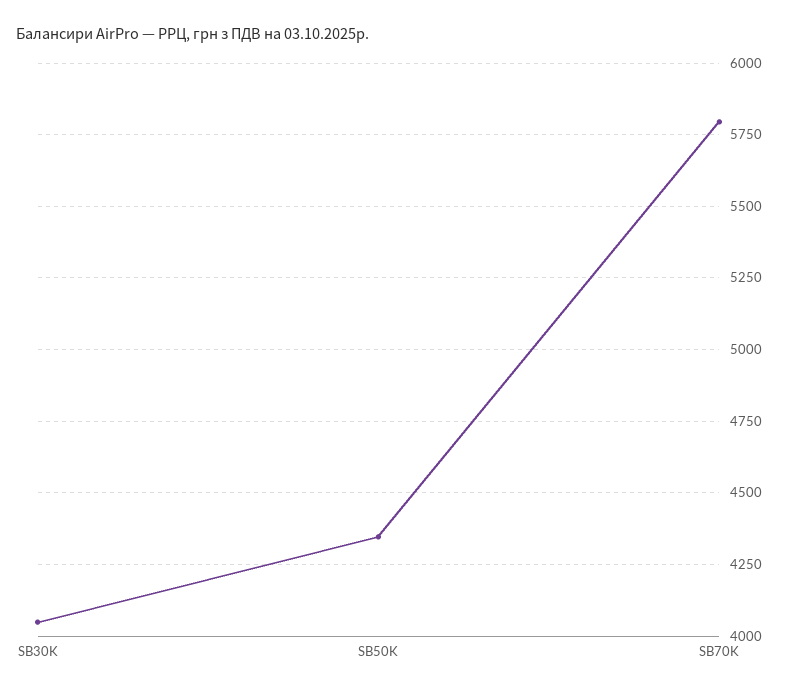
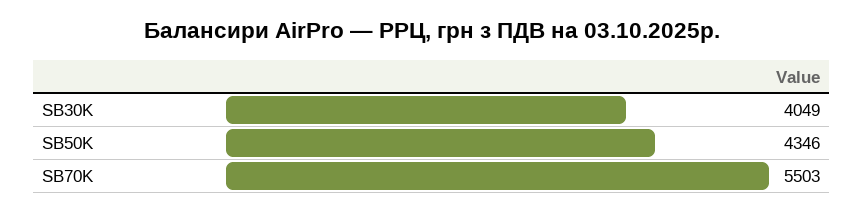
SB70K: 5800 -> 5503

